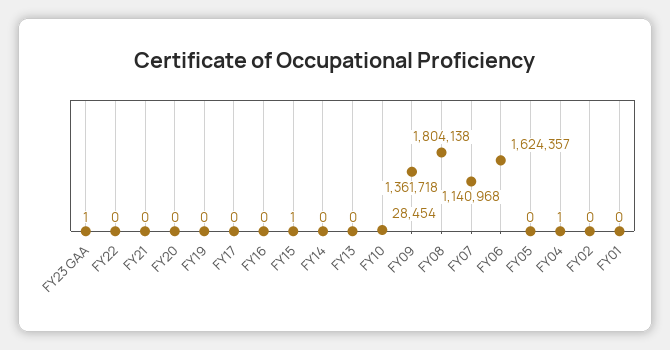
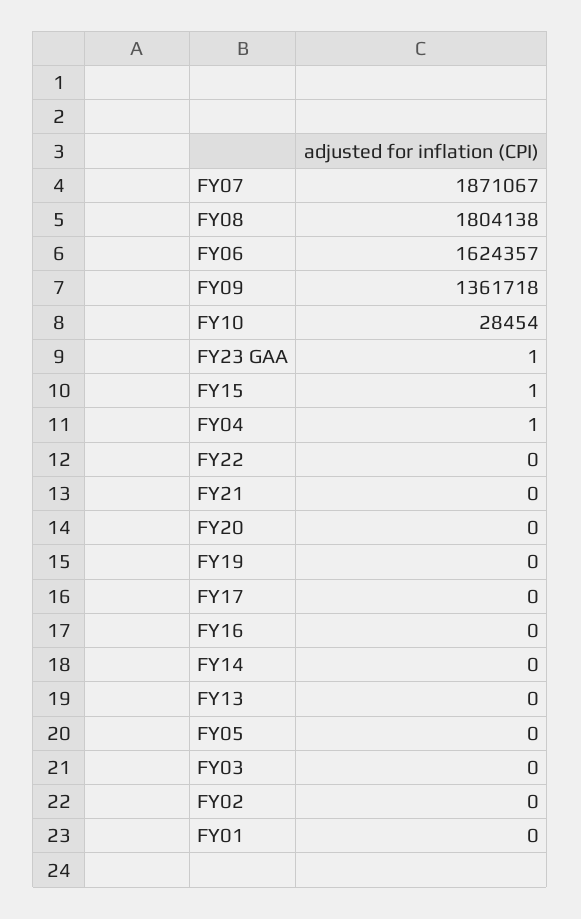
FY07: 1140968 -> 1871067
FY03: none -> 0

